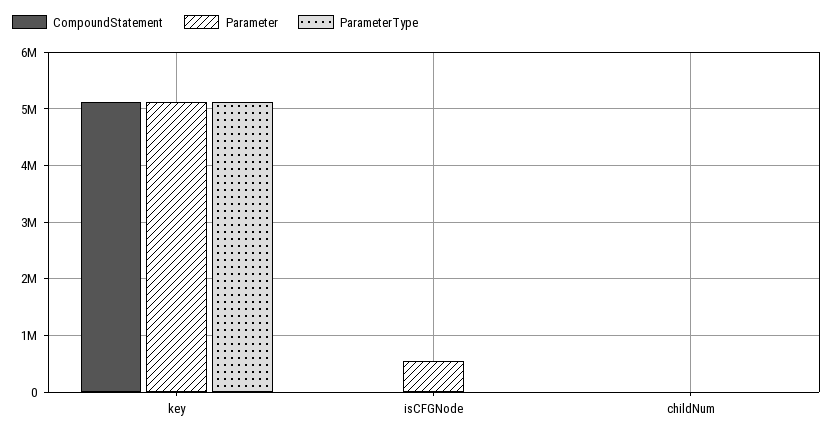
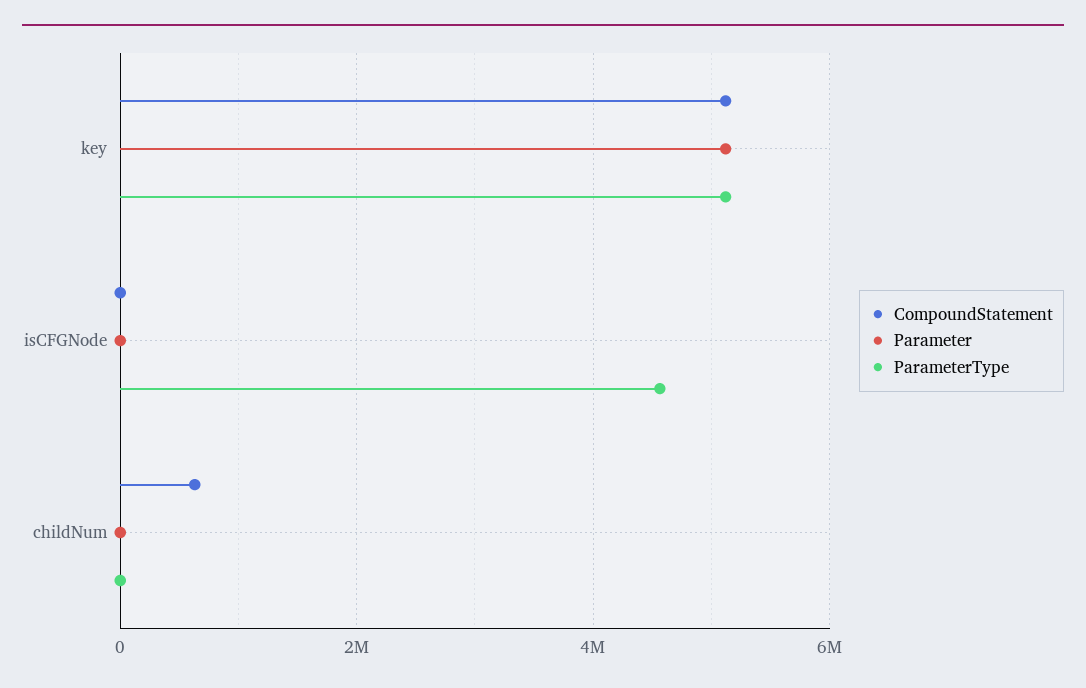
Parameter, isCFGNode: 600000 -> 0
ParameterType, isCFGNode: 0 -> 4600000
CompoundStatement, childNum: 0 -> 600000

